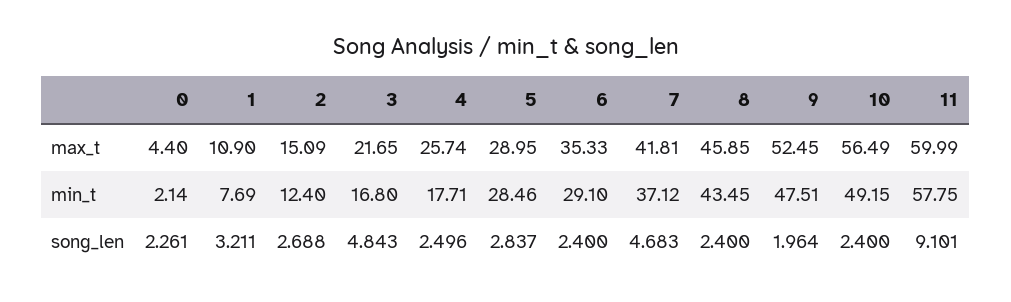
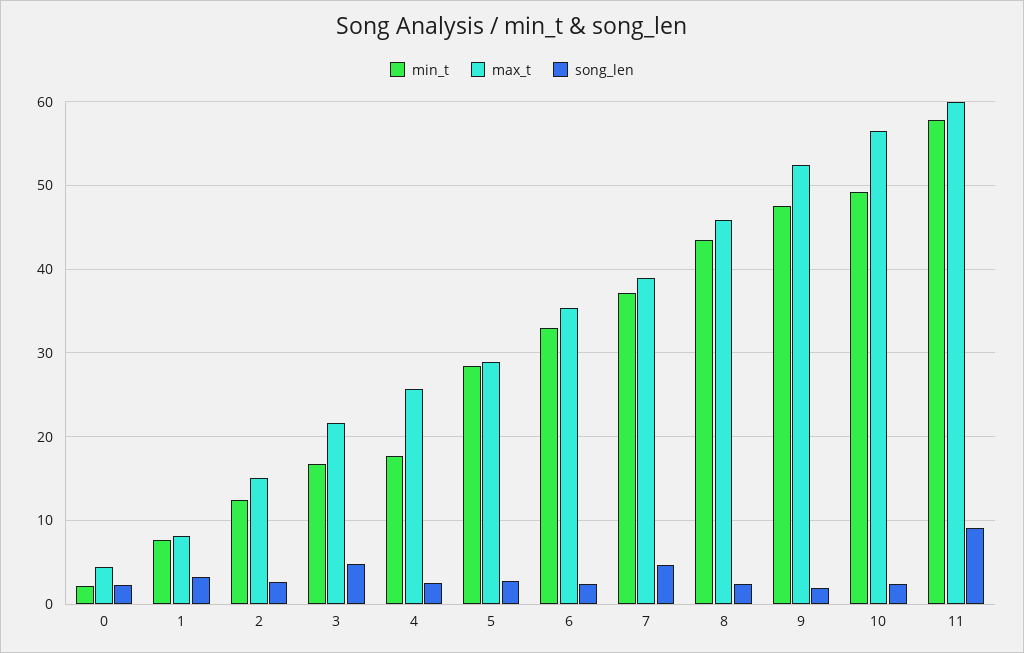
max_t, 1: 10.9 -> 8
max_t, 7: 41.81 -> 39
min_t, 6: 29.1 -> 33

